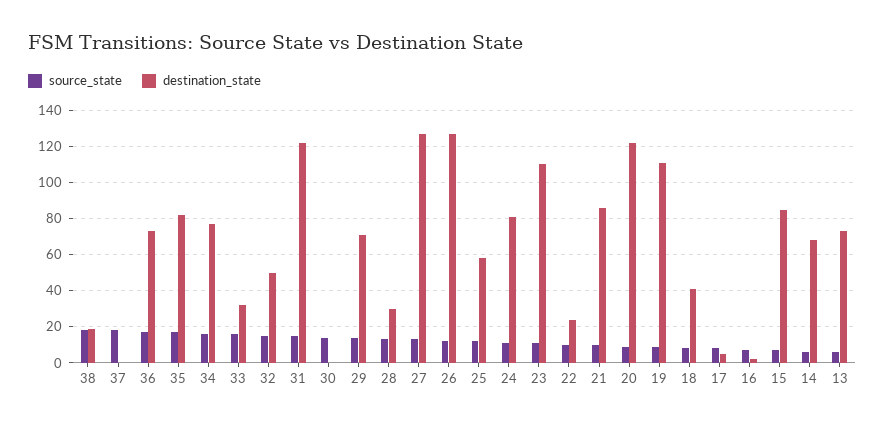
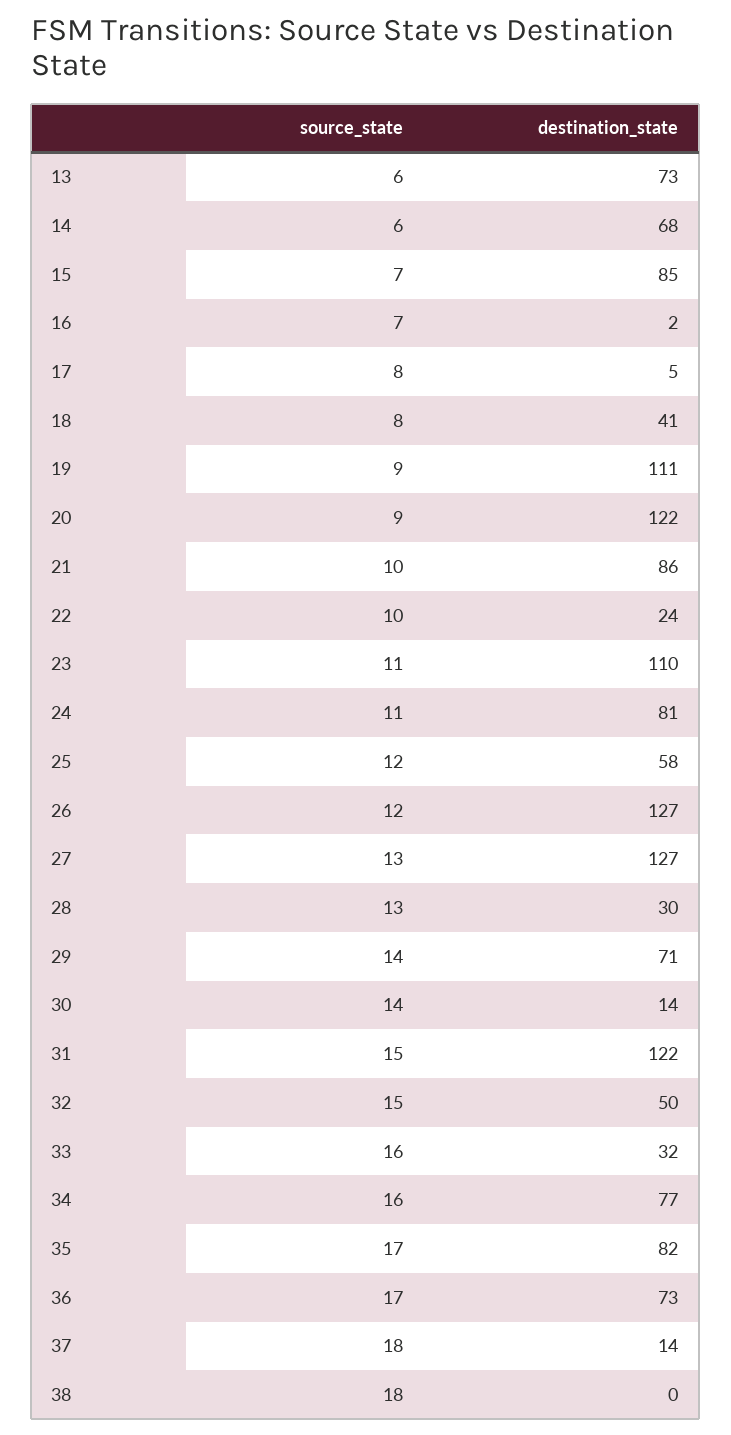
destination_state, 38: 20 -> 0
destination_state, 37: 0 -> 14
destination_state, 30: 0 -> 14

